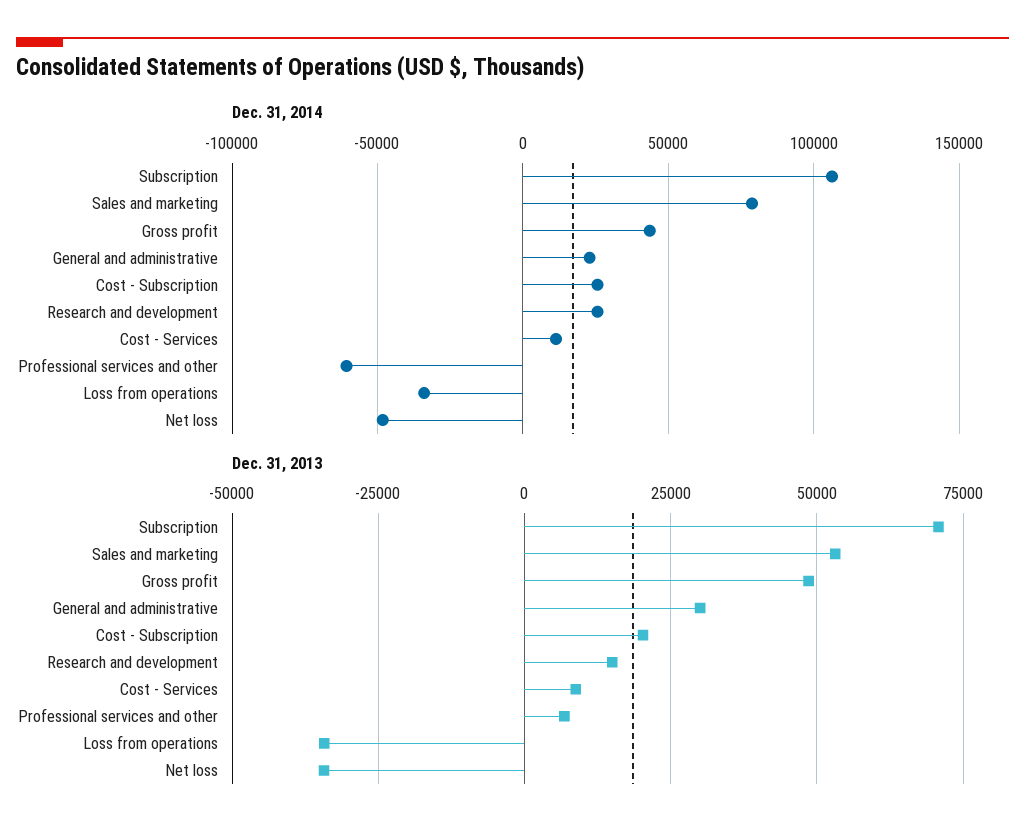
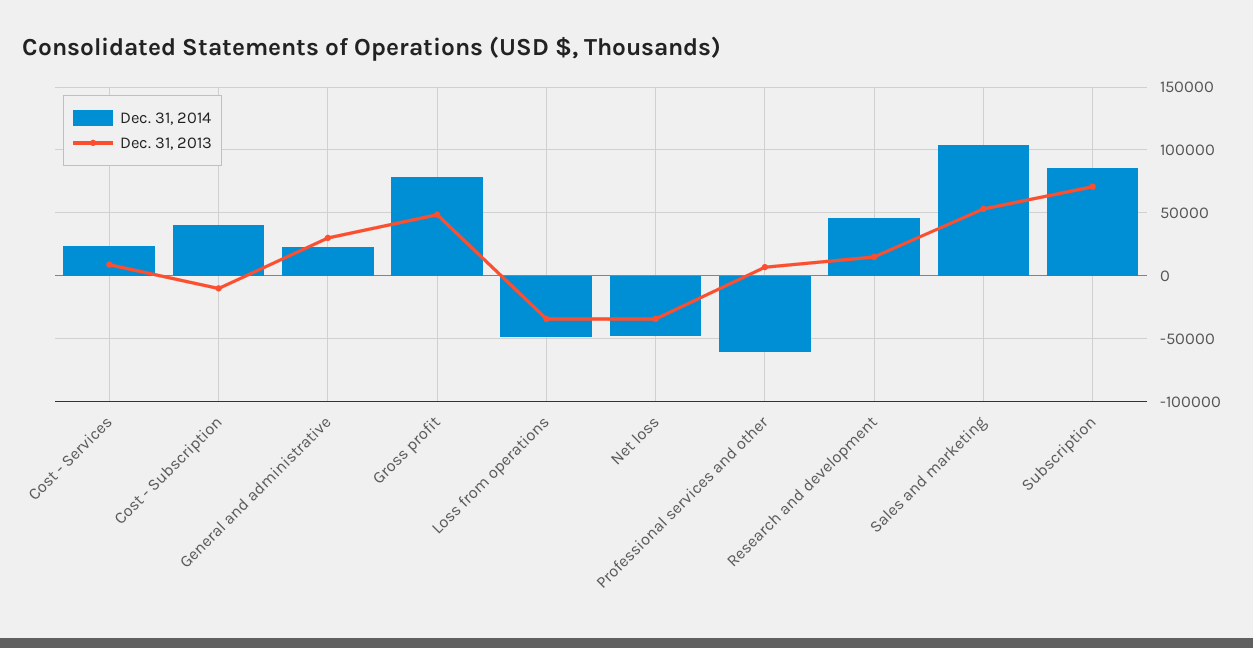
Dec. 31, 2014, Subscription: 105000 -> 85000
Dec. 31, 2014, Sales and marketing: 80000 -> 105000
Dec. 31, 2014, Gross profit: 45000 -> 80000
Dec. 31, 2014, Cost - Subscription: 25000 -> 40000
Dec. 31, 2014, Research and development: 25000 -> 45000
Dec. 31, 2014, Cost - Services: 10000 -> 25000
Dec. 31, 2014, Loss from operations: -35000 -> -50000
Dec. 31, 2013, Cost - Subscription: 20000 -> -10000

